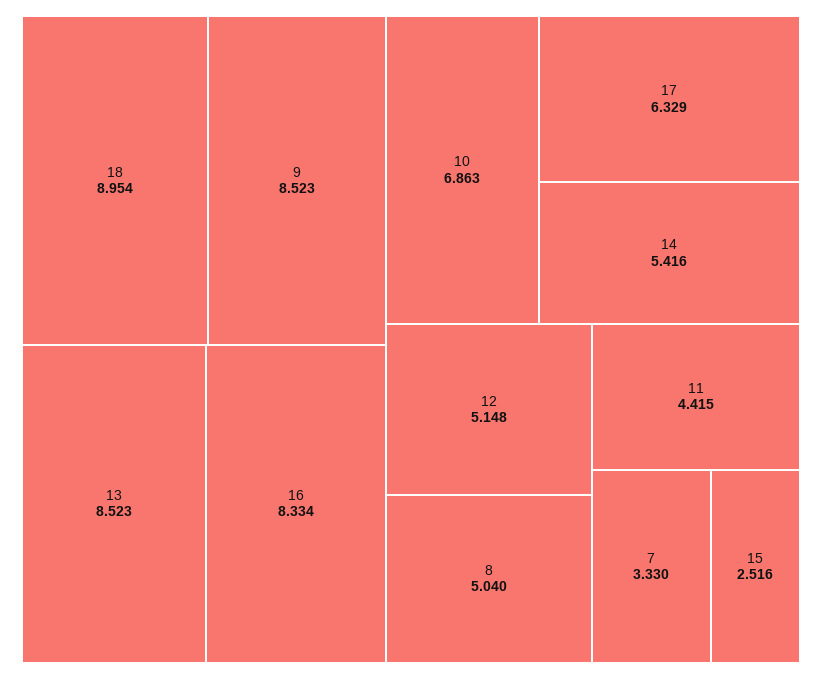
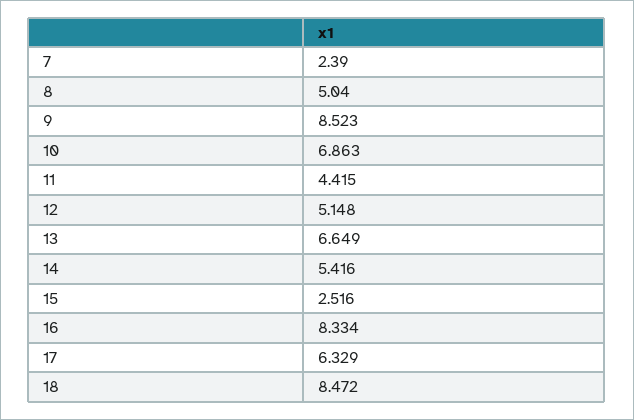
18: 8.954 -> 8.472
13: 8.523 -> 6.649
7: 3.33 -> 2.39

